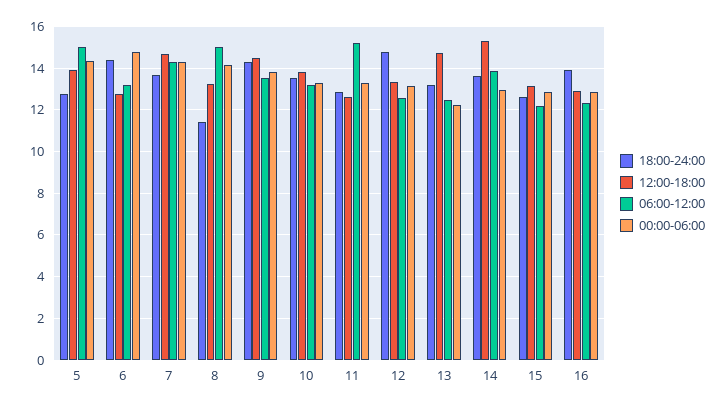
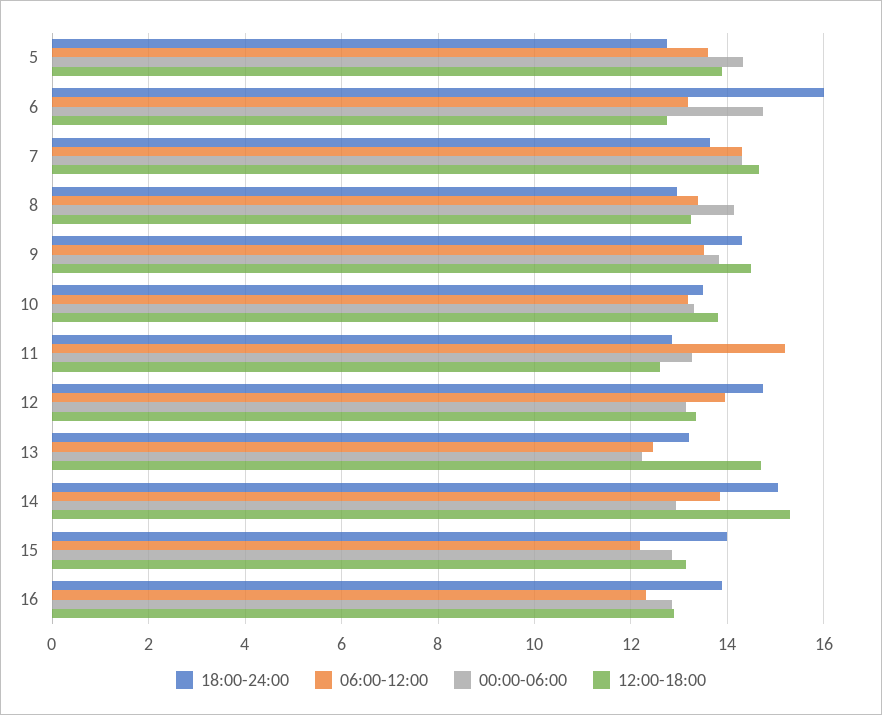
06:00-12:00, 5: 15 -> 13.6
18:00-24:00, 6: 14.5 -> 16
18:00-24:00, 8: 11.5 -> 13
06:00-12:00, 8: 15 -> 13.4
06:00-12:00, 12: 12.5 -> 14
18:00-24:00, 14: 13.5 -> 15
18:00-24:00, 15: 12.5 -> 14

